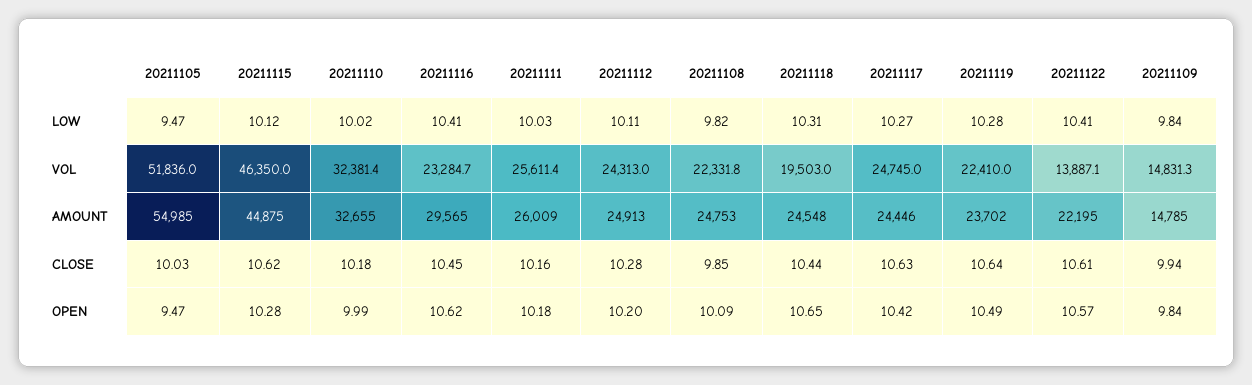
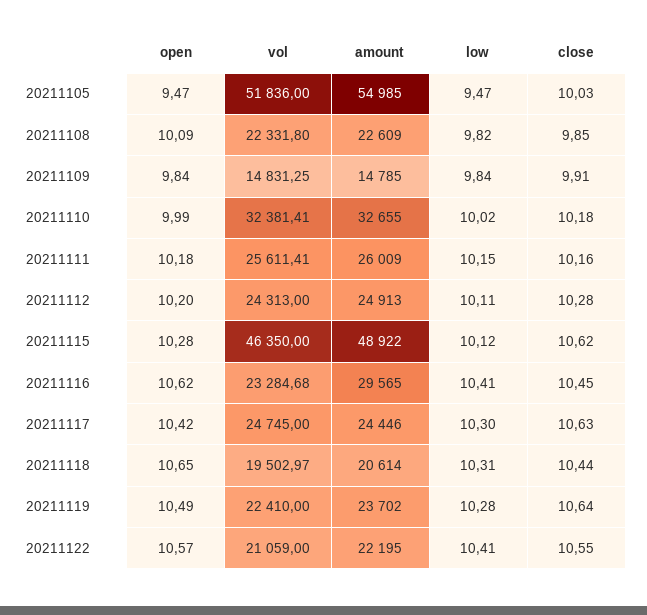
20211111, LOW: 10.03 -> 10.15
20211117, LOW: 10.27 -> 10.3
20211122, VOL: 13887.1 -> 21059
20211115, AMOUNT: 44875 -> 48922
20211108, AMOUNT: 24753 -> 22609
20211118, AMOUNT: 24548 -> 20614
20211122, CLOSE: 10.61 -> 10.55
20211109, CLOSE: 9.94 -> 9.91

